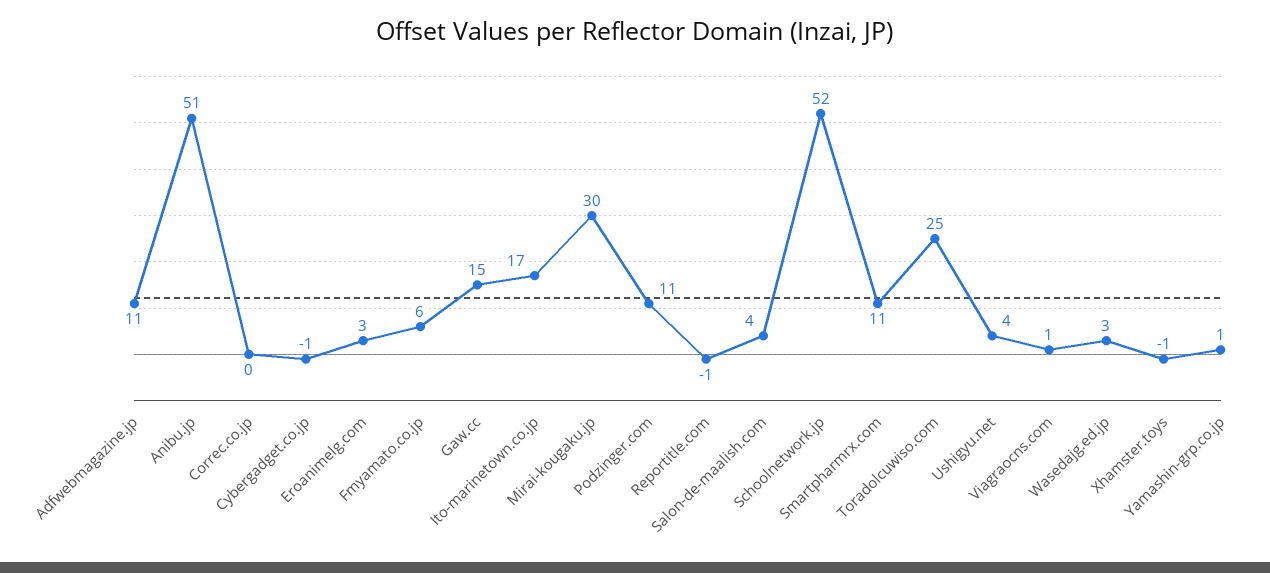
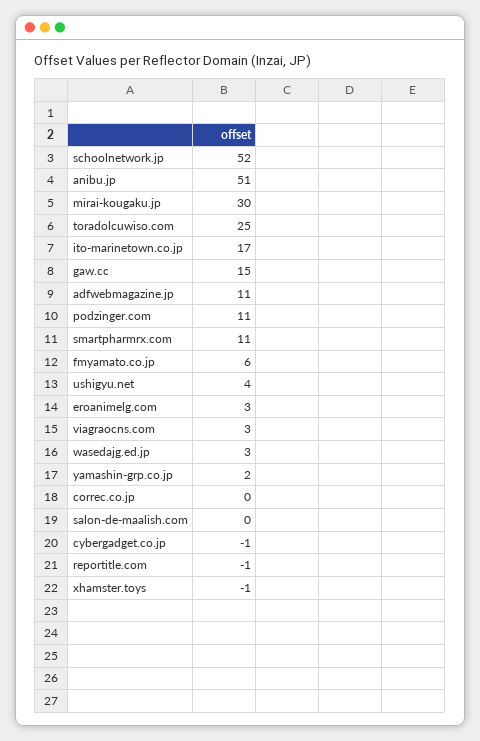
Salon-de-maalish.com: 4 -> 0
Viagraocns.com: 1 -> 3
Yamashin-grp.co.jp: 1 -> 2

